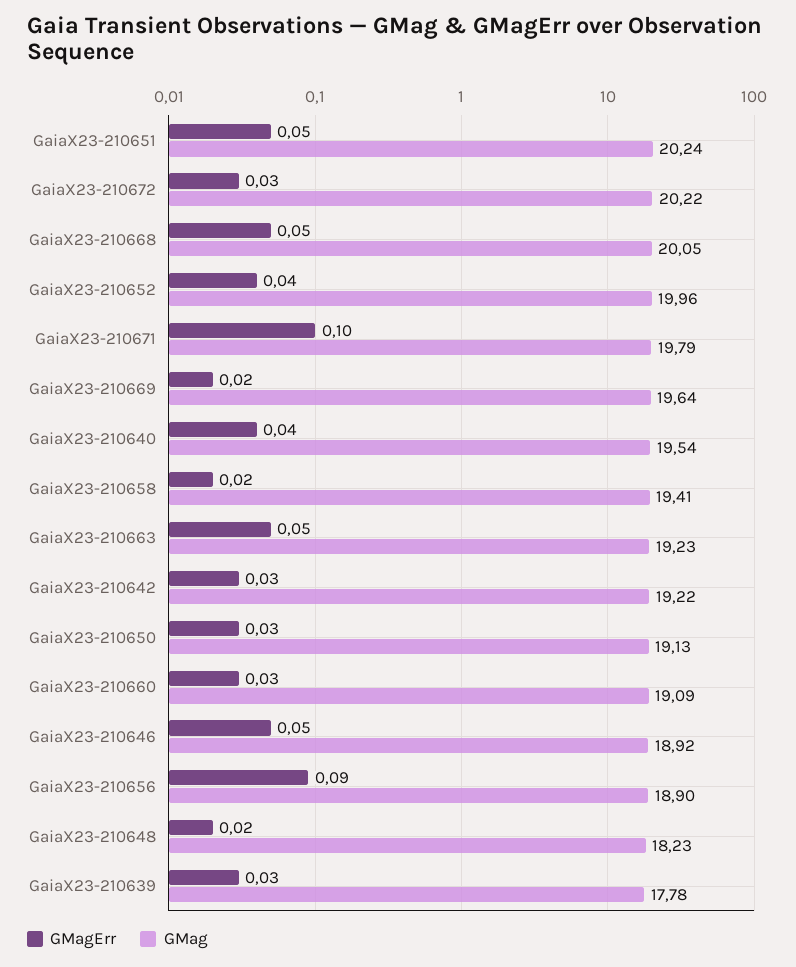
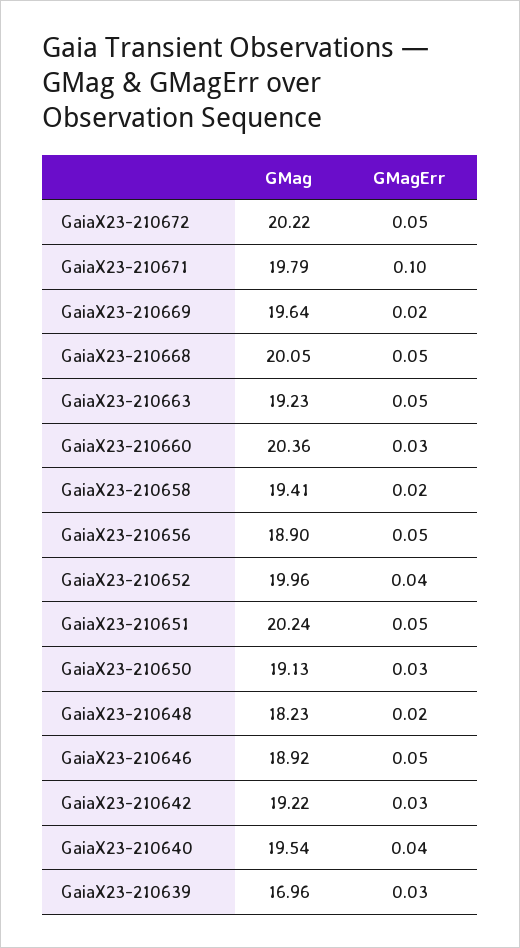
GMagErr, GaiaX23-210672: 0.03 -> 0.05
GMag, GaiaX23-210660: 19.09 -> 20.36
GMagErr, GaiaX23-210656: 0.09 -> 0.05
GMag, GaiaX23-210639: 17.78 -> 16.96

